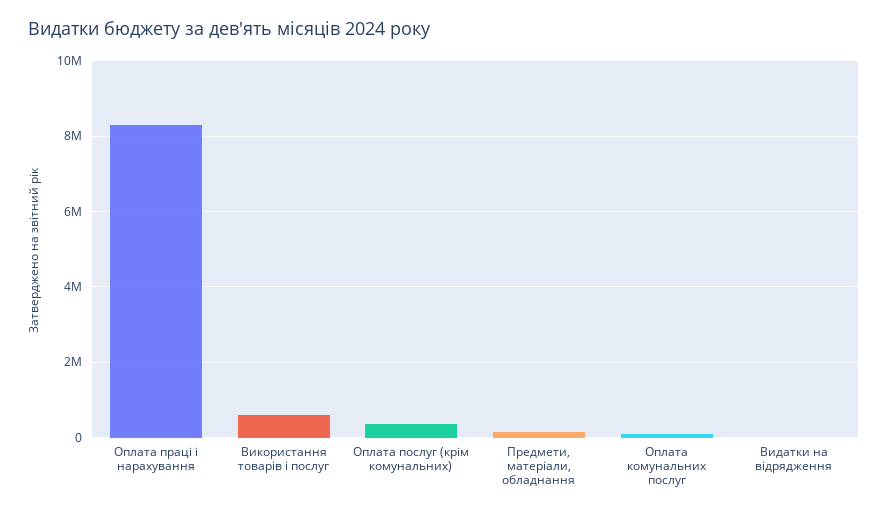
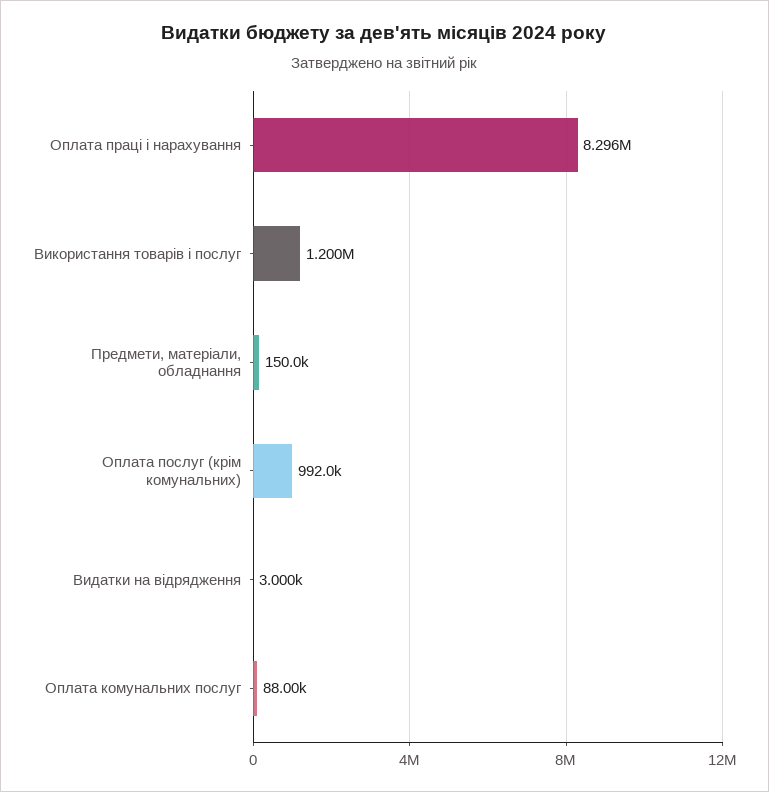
Використання товарів і послуг: 600000 -> 1200000
Оплата послуг (крім комунальних): 400000 -> 992000

